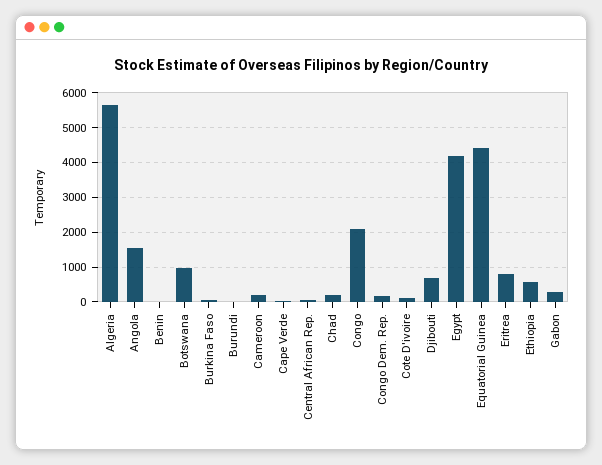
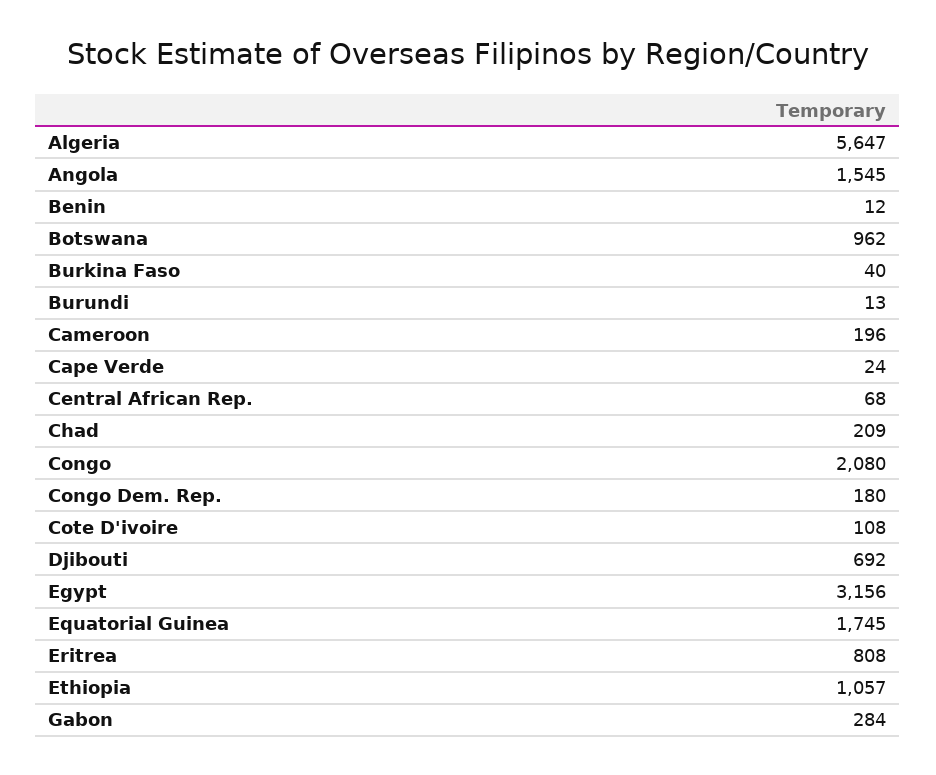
Egypt: 4200 -> 3156
Equatorial Guinea: 4400 -> 1745
Ethiopia: 600 -> 1057

